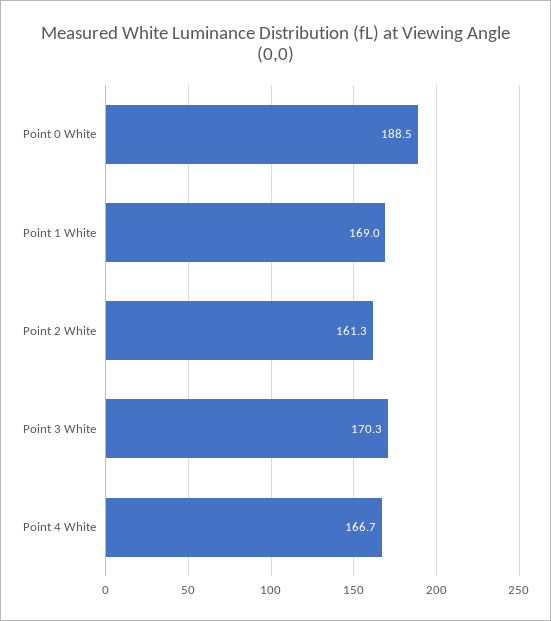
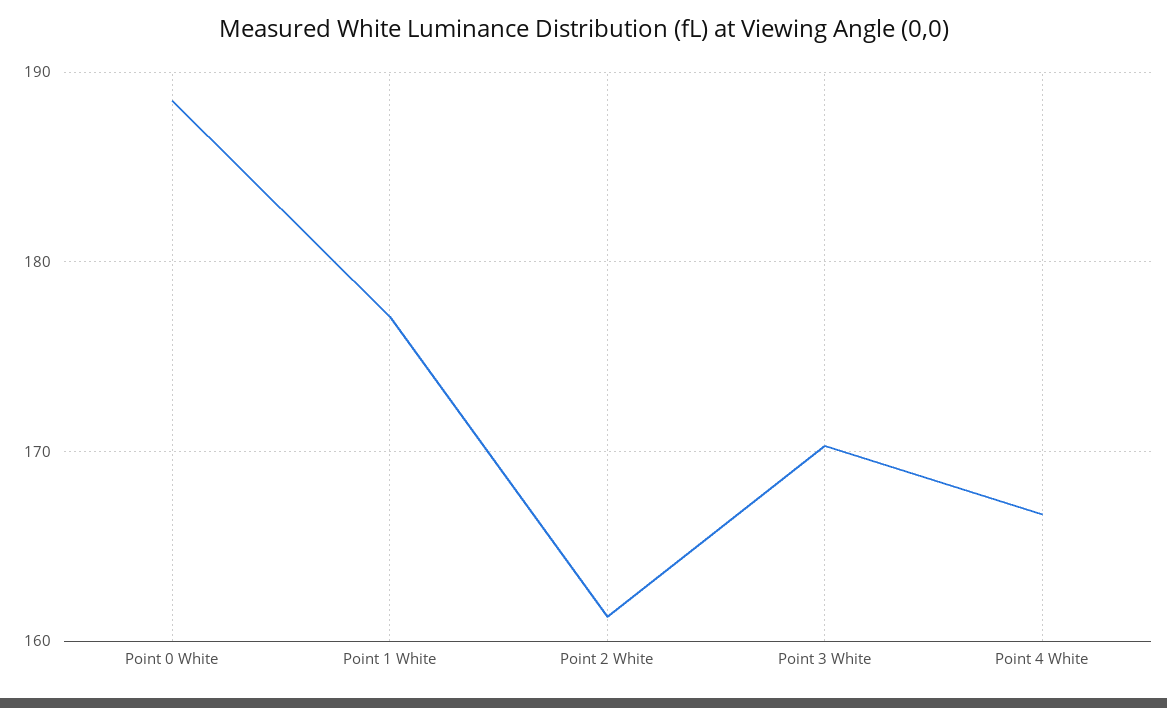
Point 1 White: 169 -> 177

